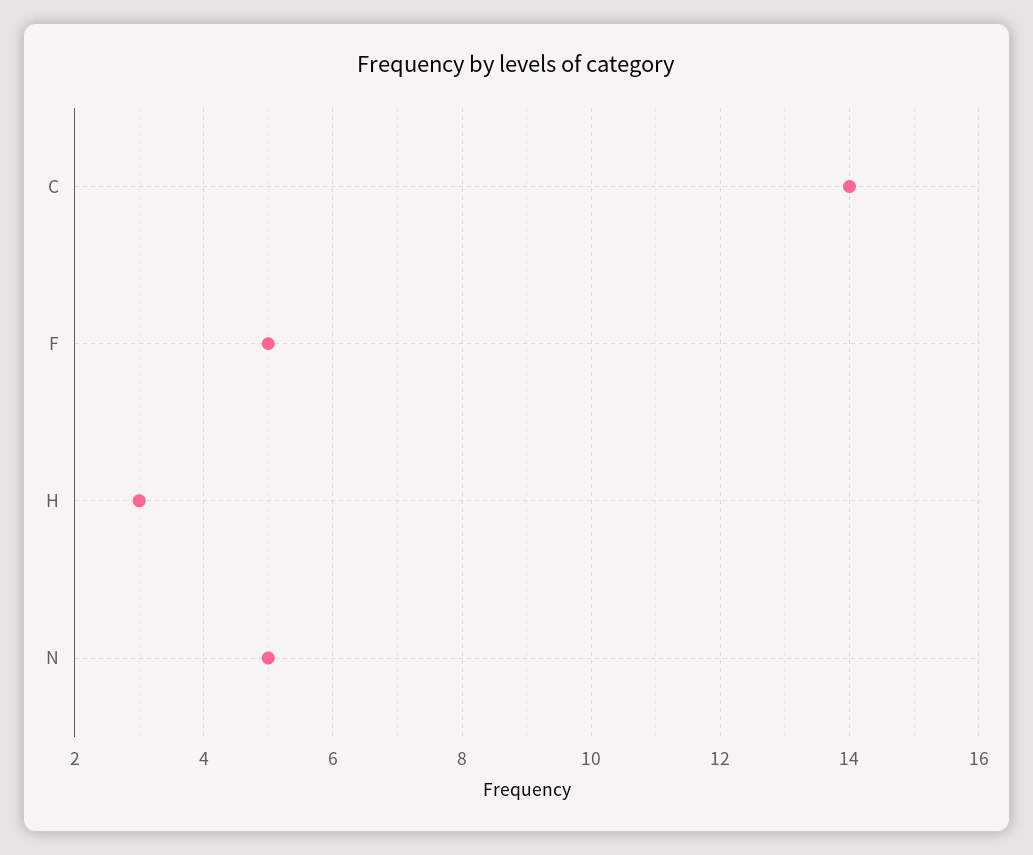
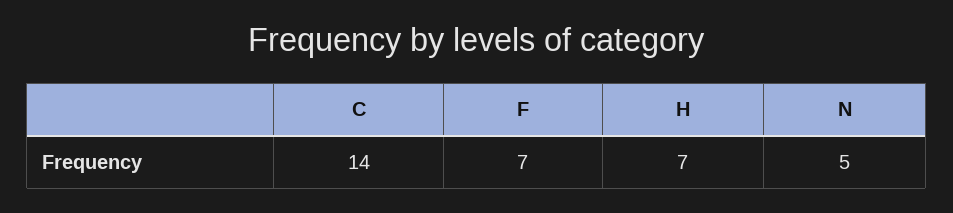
F: 5 -> 7
H: 3 -> 7

